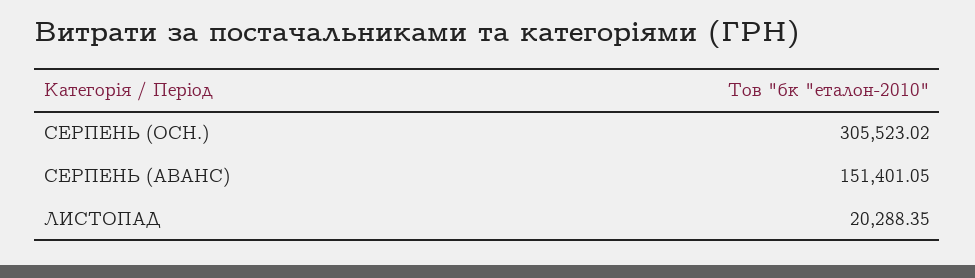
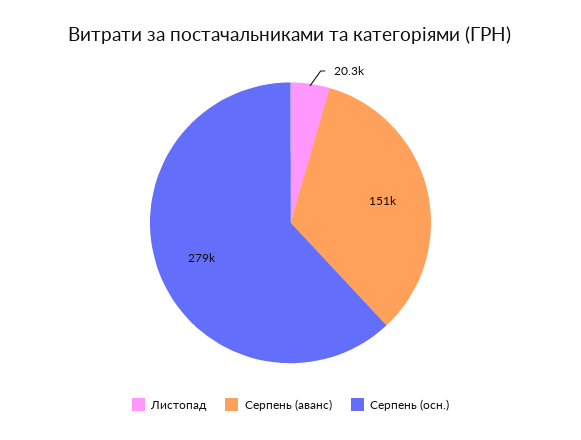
СЕРПЕНЬ (ОСН.): 305523.02 -> 279000

